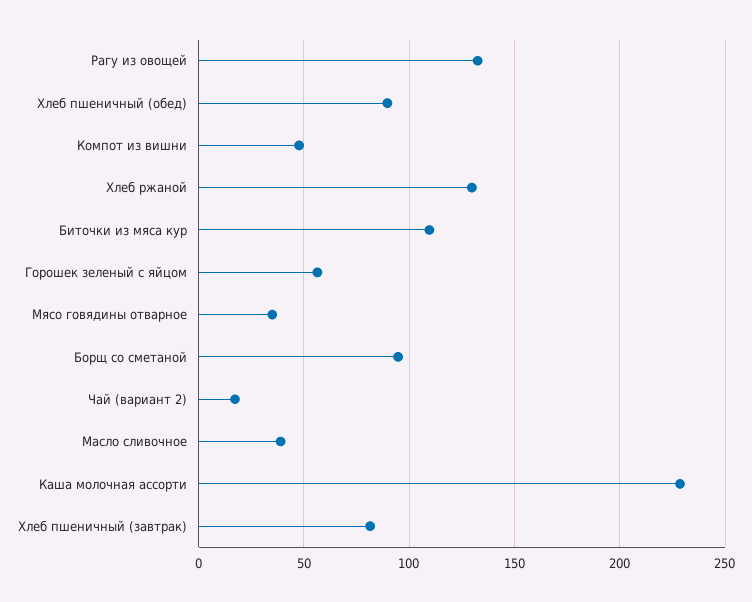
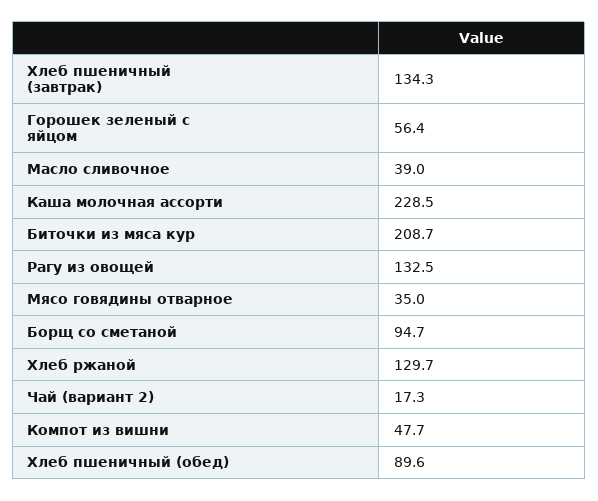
Биточки из мяса кур: 110 -> 208.7
Хлеб пшеничный (завтрак): 80 -> 134.3

